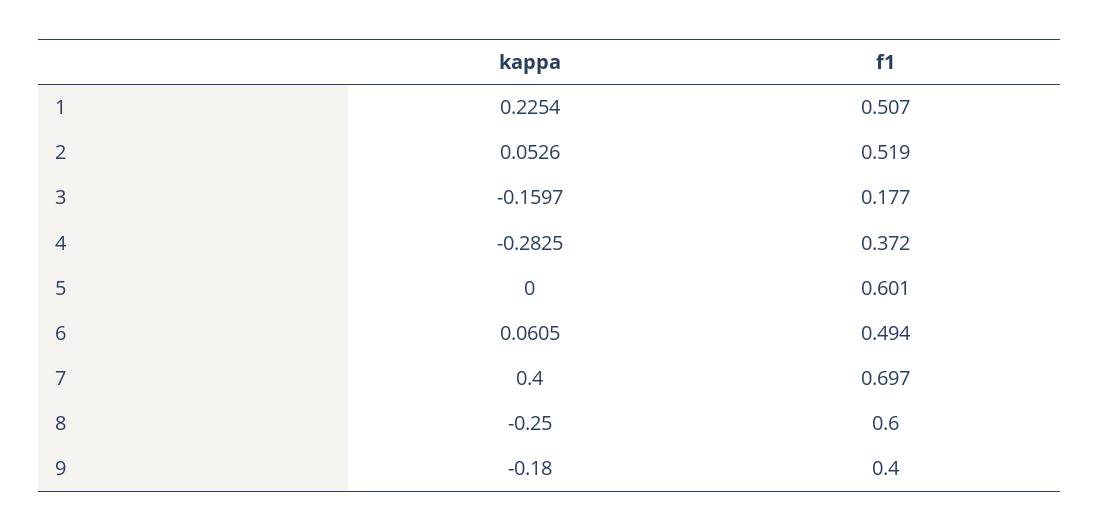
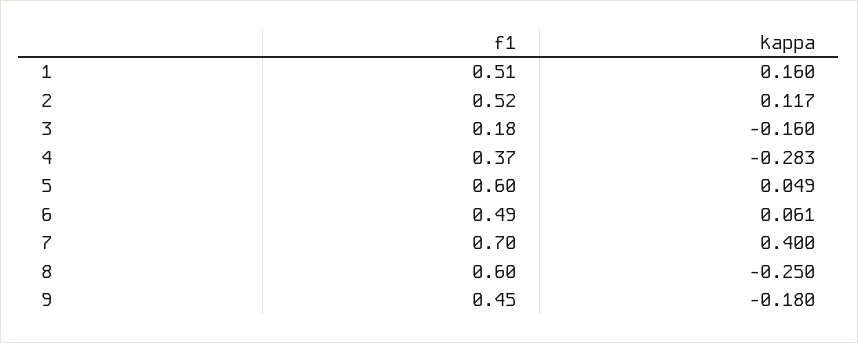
kappa, 1: 0.2254 -> 0.16
kappa, 2: 0.0526 -> 0.117
kappa, 5: 0 -> 0.049
f1, 9: 0.4 -> 0.45

